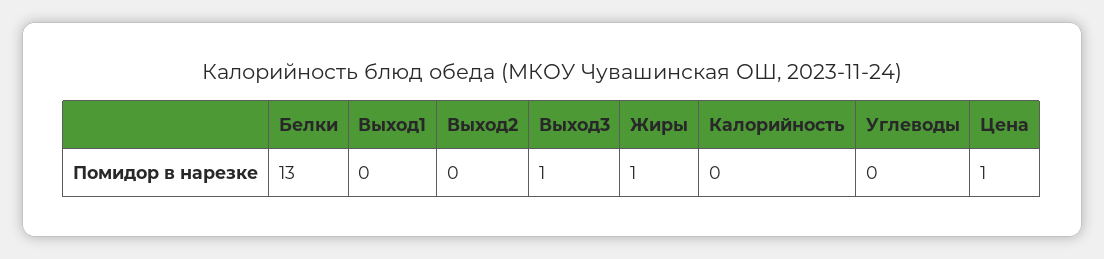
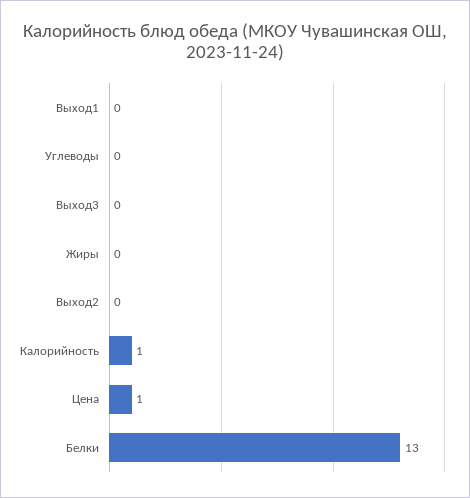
Выход3: 1 -> 0
Жиры: 1 -> 0
Калорийность: 0 -> 1

